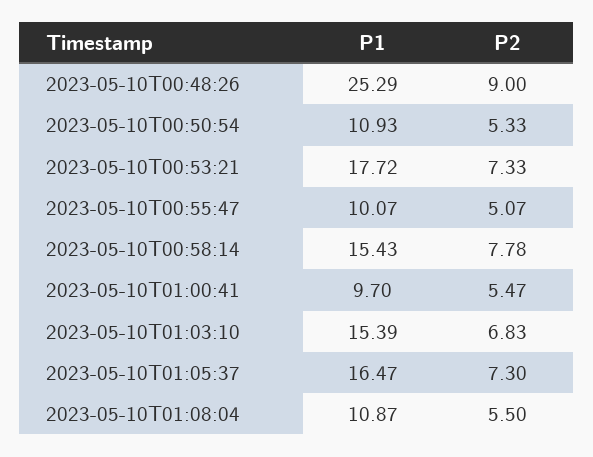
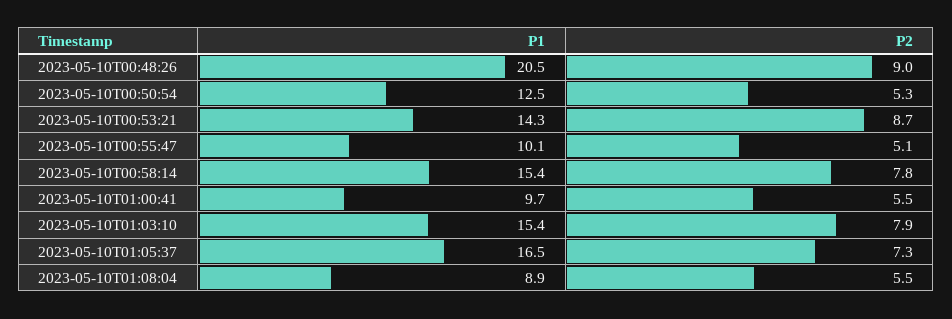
P1, 2023-05-10T00:48:26: 25.29 -> 20.5
P1, 2023-05-10T00:50:54: 10.93 -> 12.5
P1, 2023-05-10T00:53:21: 17.72 -> 14.3
P2, 2023-05-10T00:53:21: 7.33 -> 8.7
P2, 2023-05-10T01:03:10: 6.83 -> 7.9
P1, 2023-05-10T01:08:04: 10.87 -> 8.9

